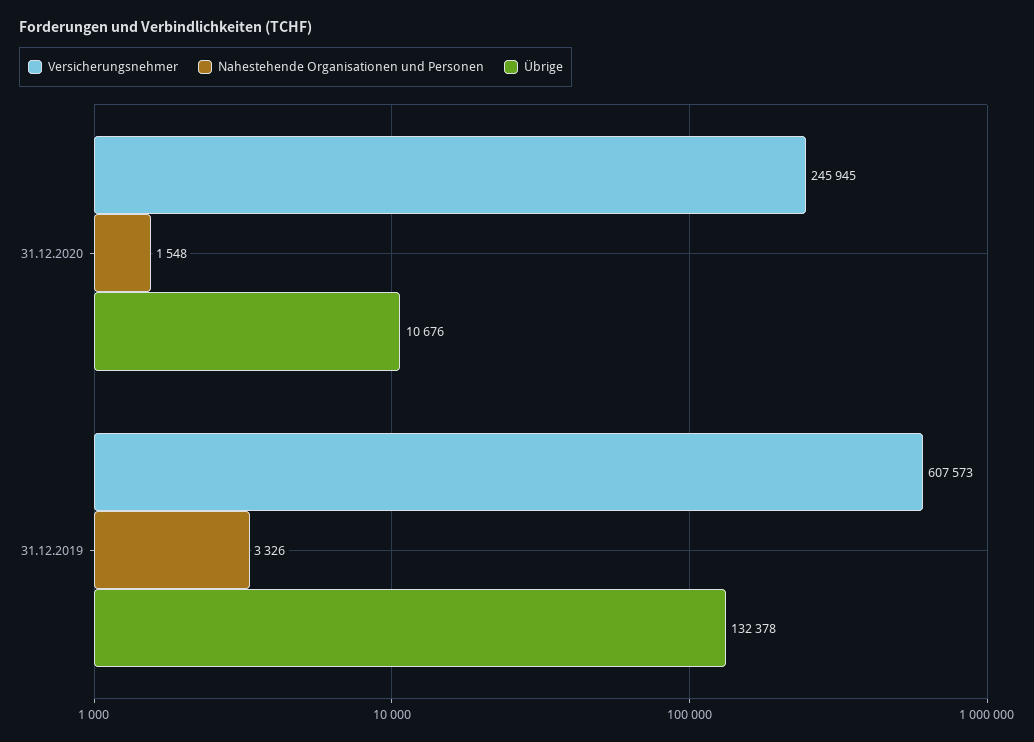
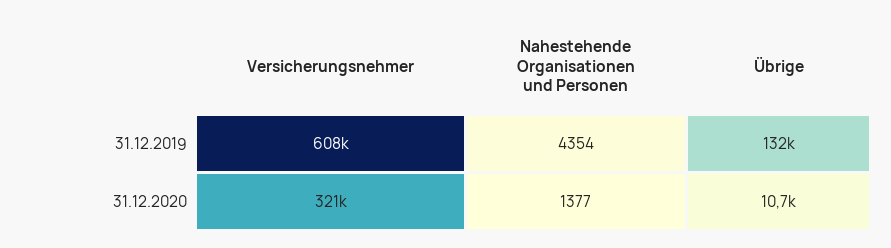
Versicherungsnehmer, 31.12.2020: 245945 -> 321000
Nahestehende Organisationen und Personen, 31.12.2020: 1548 -> 1377
Nahestehende Organisationen und Personen, 31.12.2019: 3326 -> 4354

